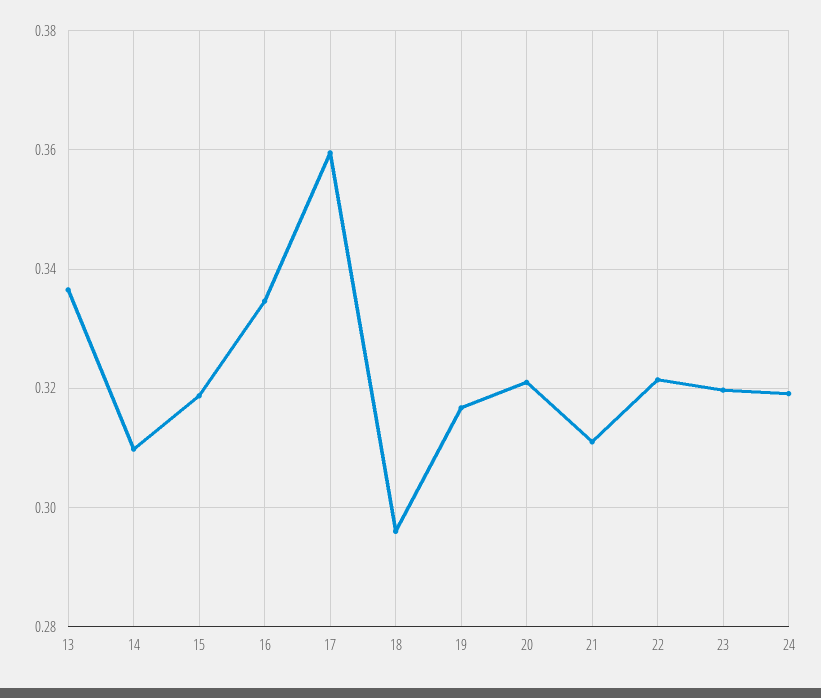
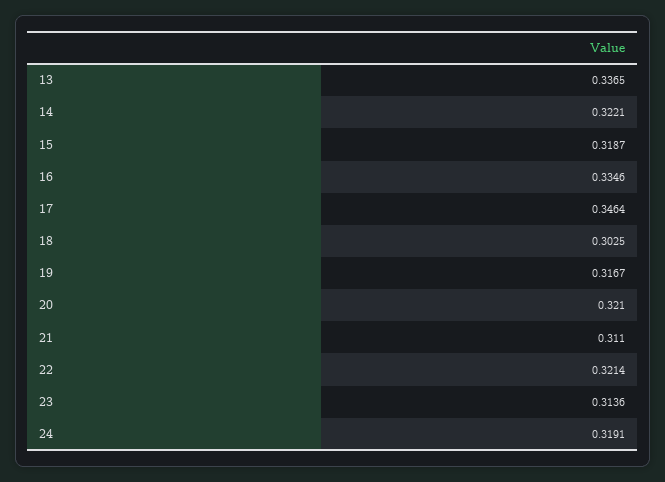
14: 0.31 -> 0.3221
17: 0.36 -> 0.3464
18: 0.296 -> 0.3025
23: 0.32 -> 0.3136

